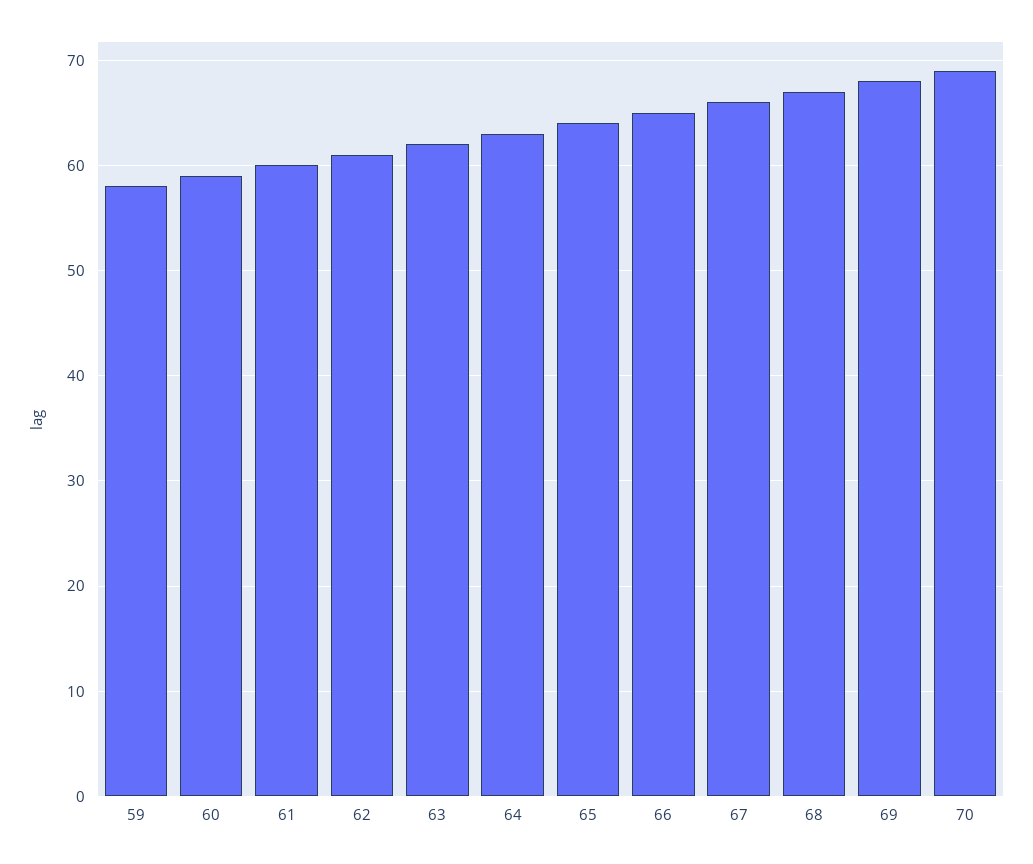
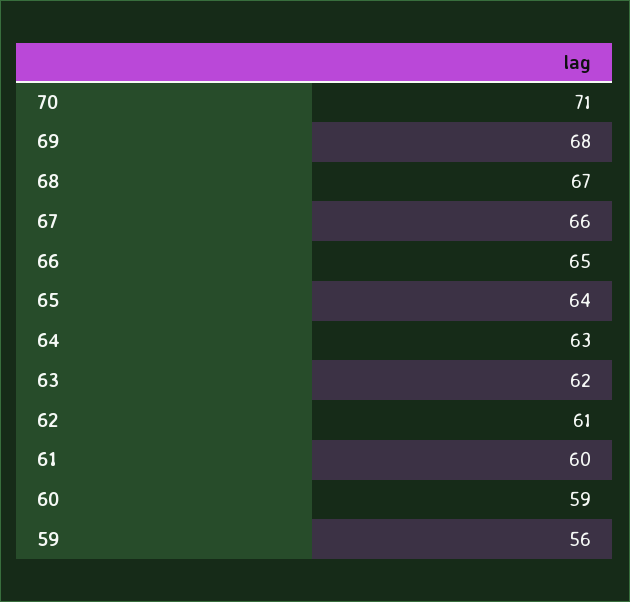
59: 58 -> 56
70: 69 -> 71

